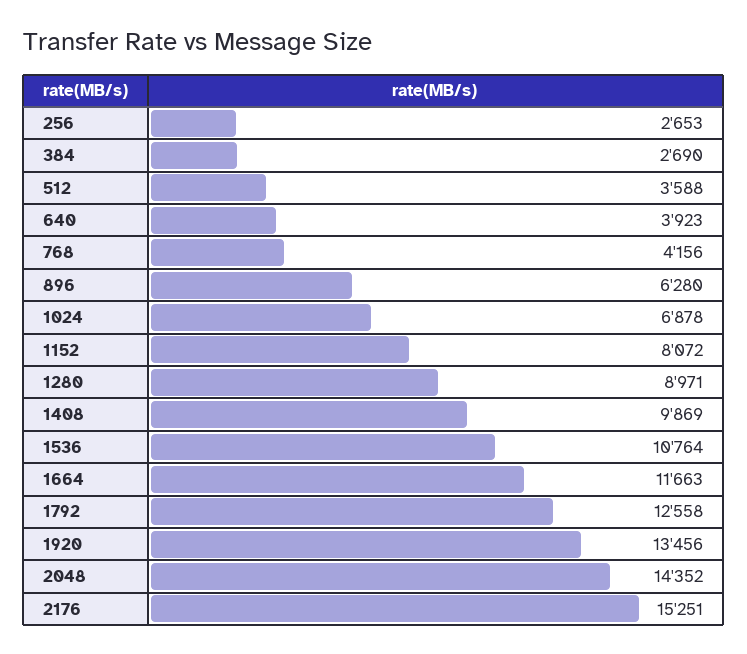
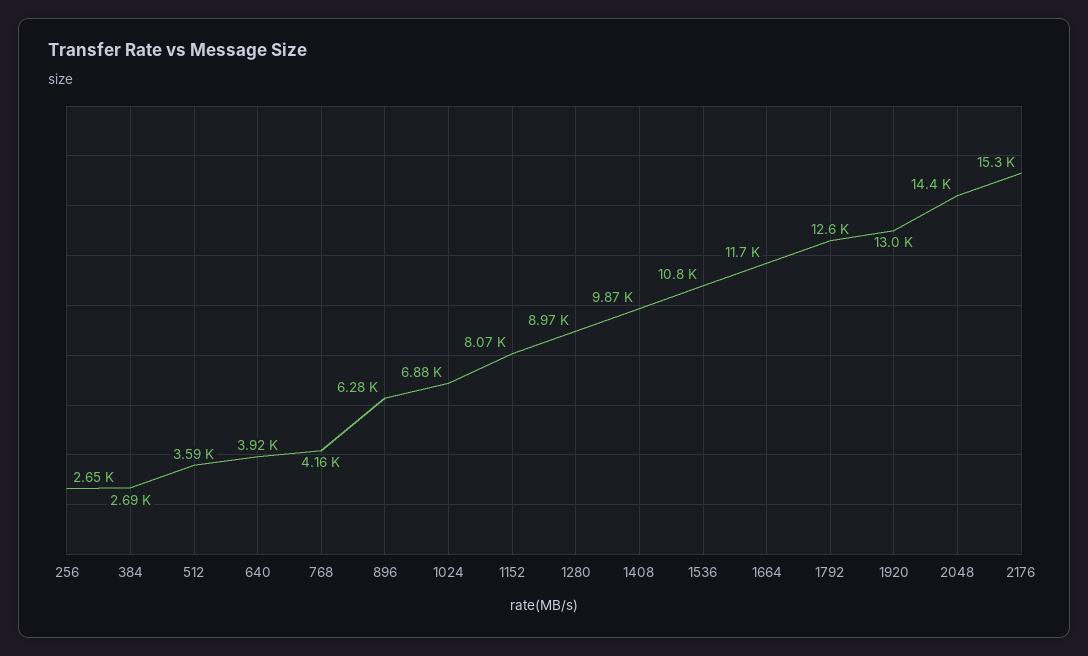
1920: 13456 -> 13000

